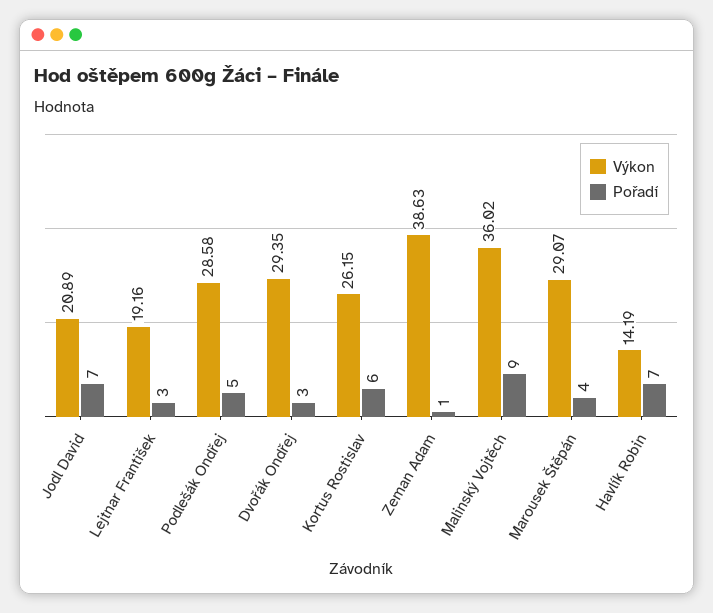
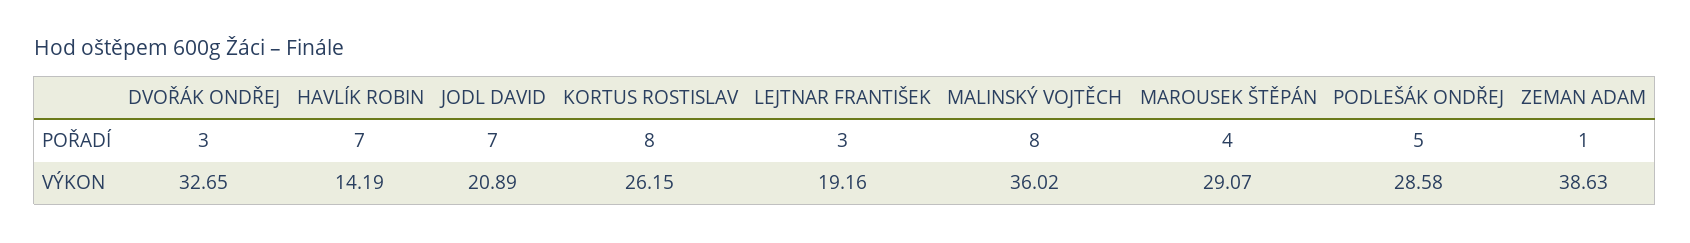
Výkon, Dvořák Ondřej: 29.35 -> 32.65
Pořadí, Kortus Rostislav: 6 -> 8
Pořadí, Malinský Vojtěch: 9 -> 8

